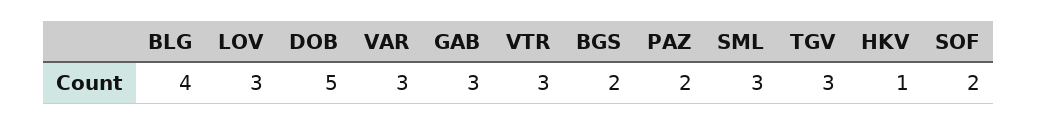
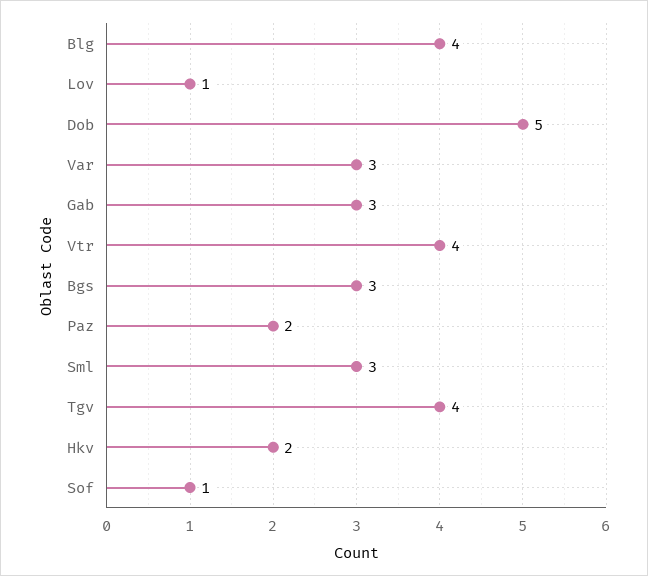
LOV: 3 -> 1
VTR: 3 -> 4
BGS: 2 -> 3
TGV: 3 -> 4
HKV: 1 -> 2
SOF: 2 -> 1

